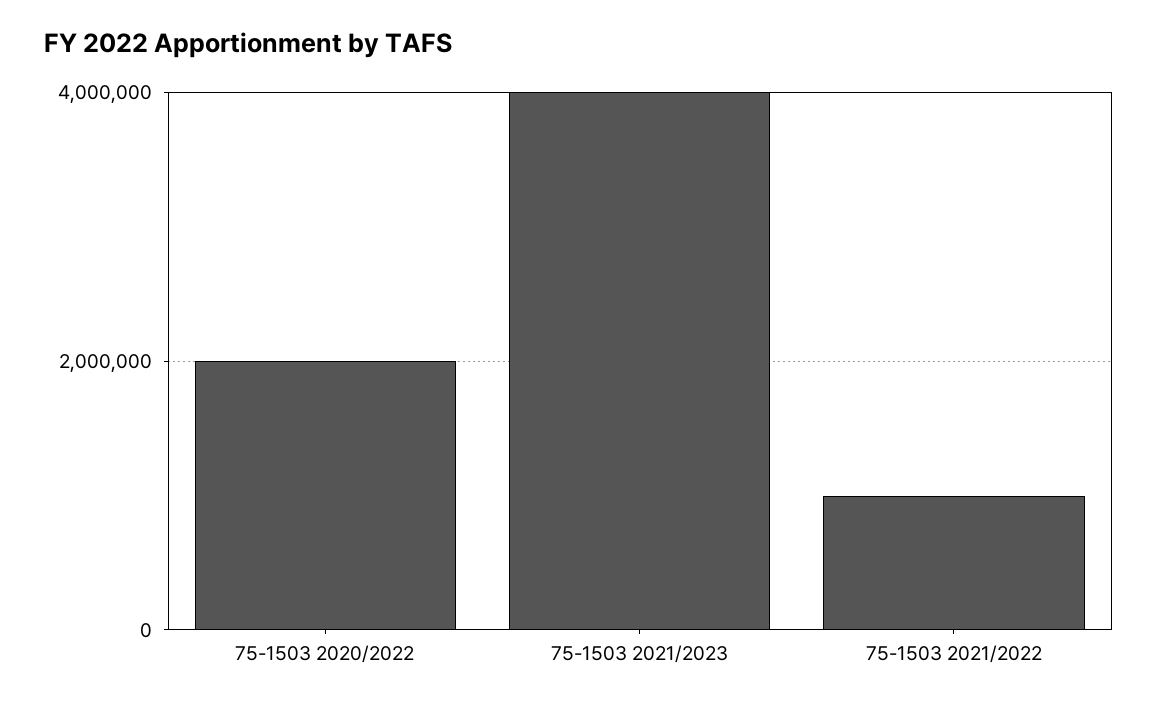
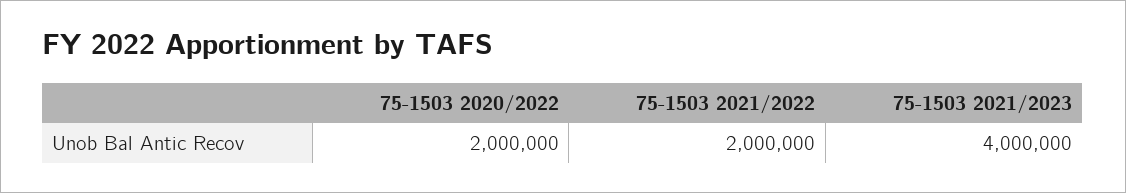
75-1503 2021/2022: 1000000 -> 2000000

